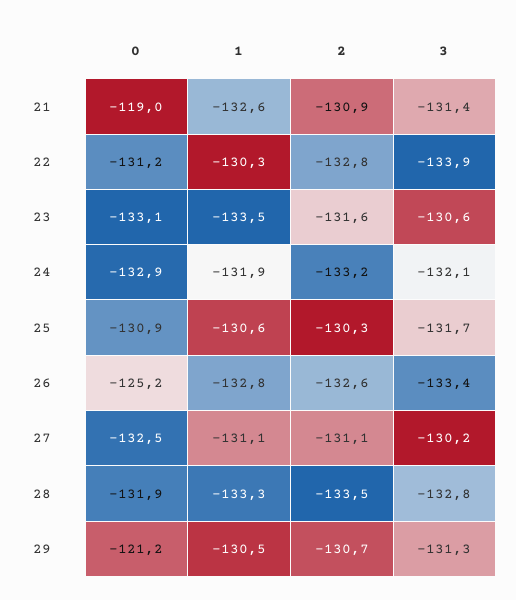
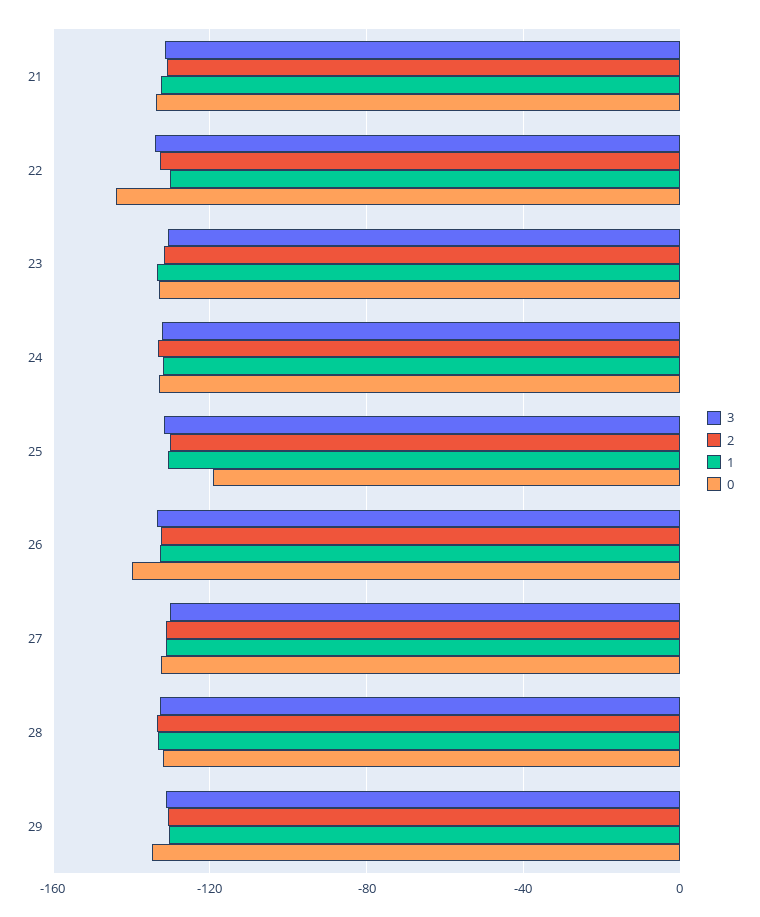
0, 21: -119 -> -135
0, 22: -131.2 -> -145
0, 25: -130.9 -> -120
0, 26: -125.2 -> -140
0, 29: -121.2 -> -135

